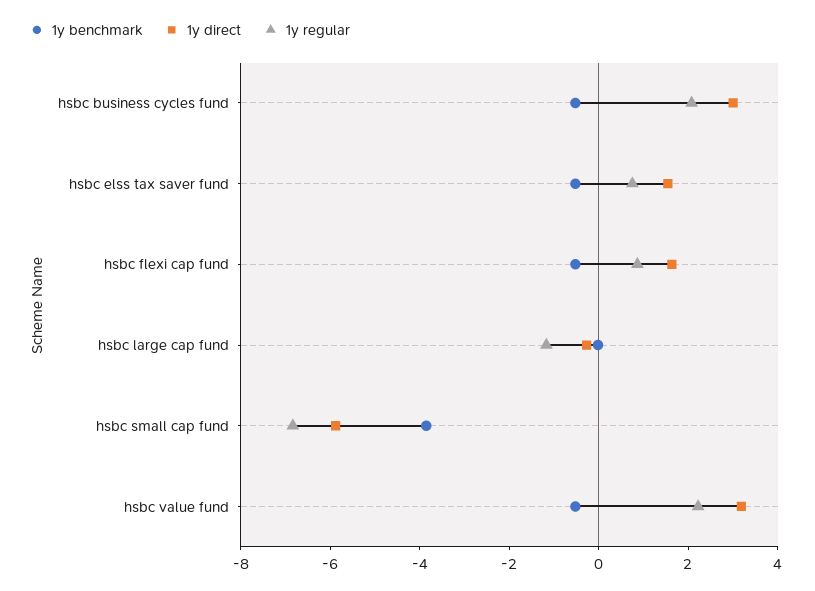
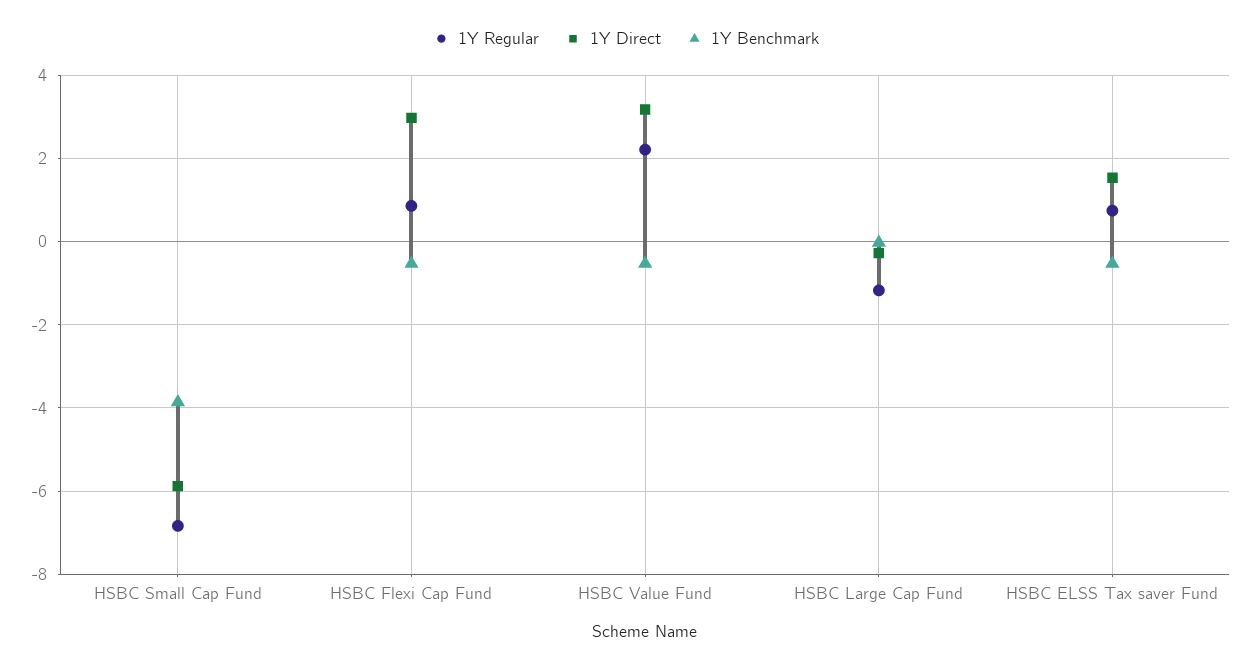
1y benchmark, hsbc business cycles fund: -0.5 -> none
1y direct, hsbc business cycles fund: 3 -> none
1y regular, hsbc business cycles fund: 2 -> none
1y direct, hsbc flexi cap fund: 1.5 -> 3

